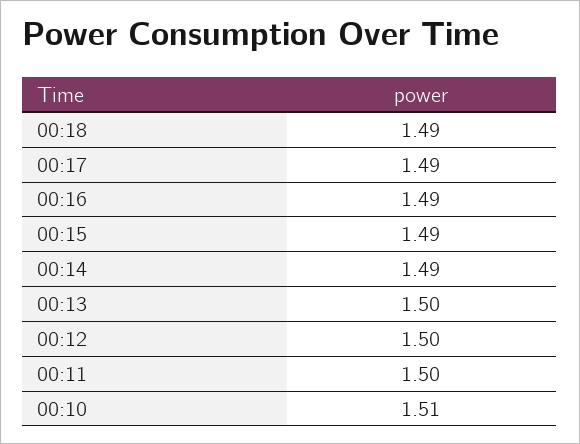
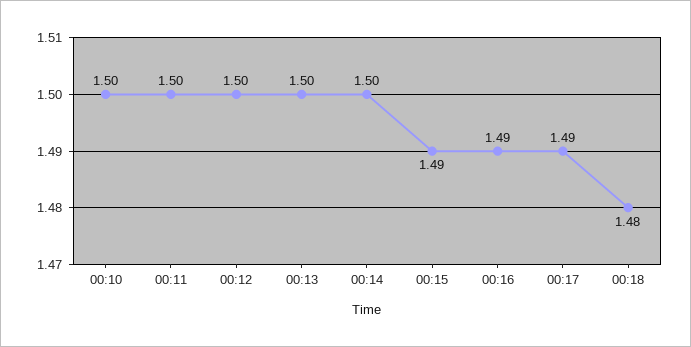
00:18: 1.49 -> 1.48
00:14: 1.49 -> 1.5
00:10: 1.51 -> 1.5

